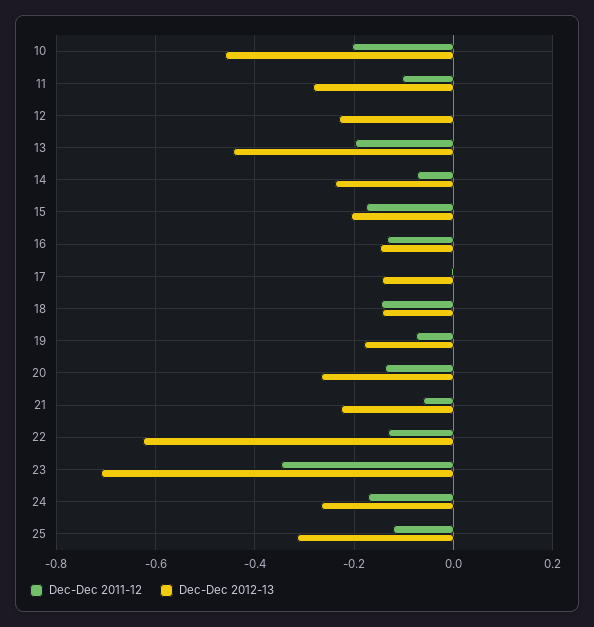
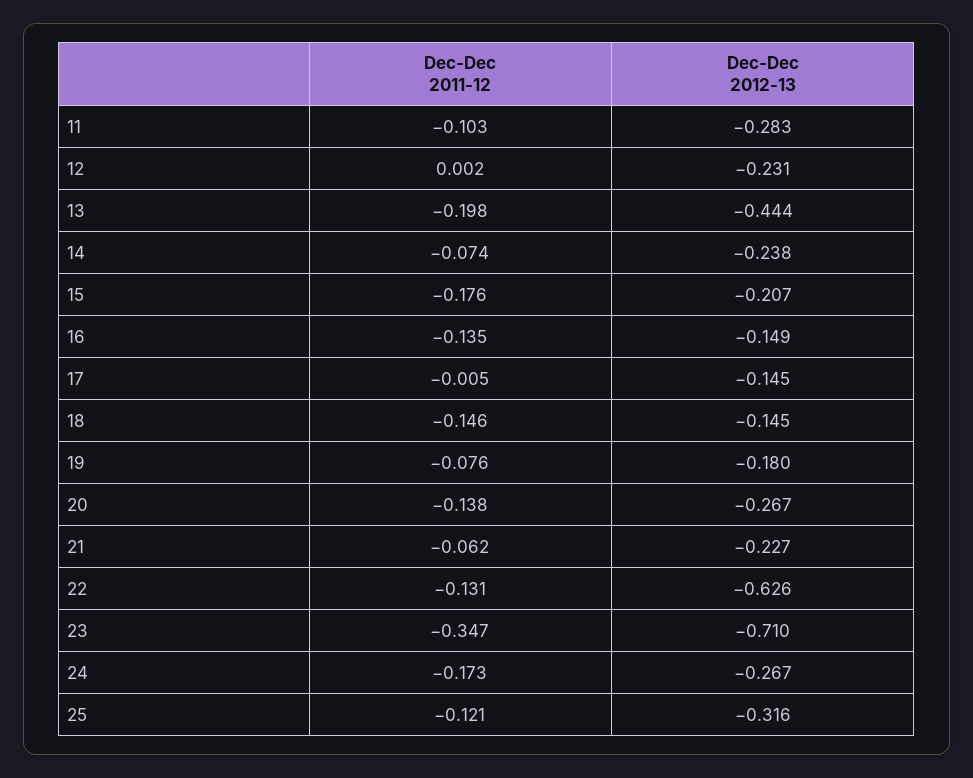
Dec-Dec 2011-12, 10: -0.2 -> none
Dec-Dec 2012-13, 10: -0.46 -> none

